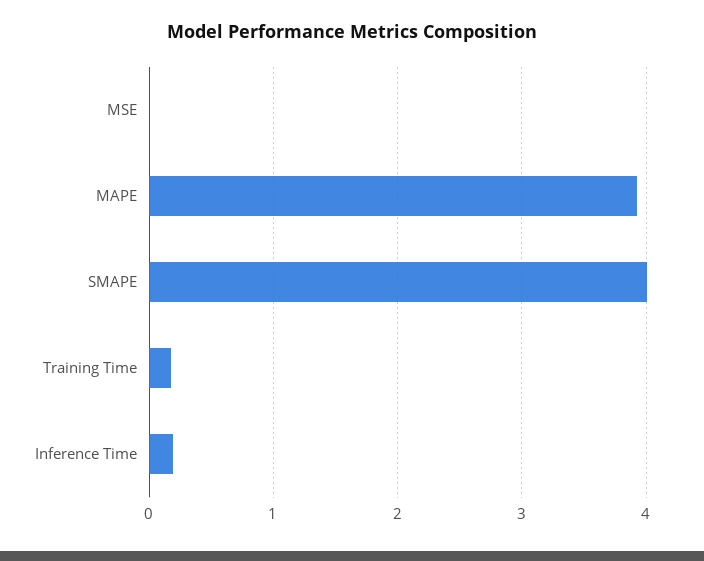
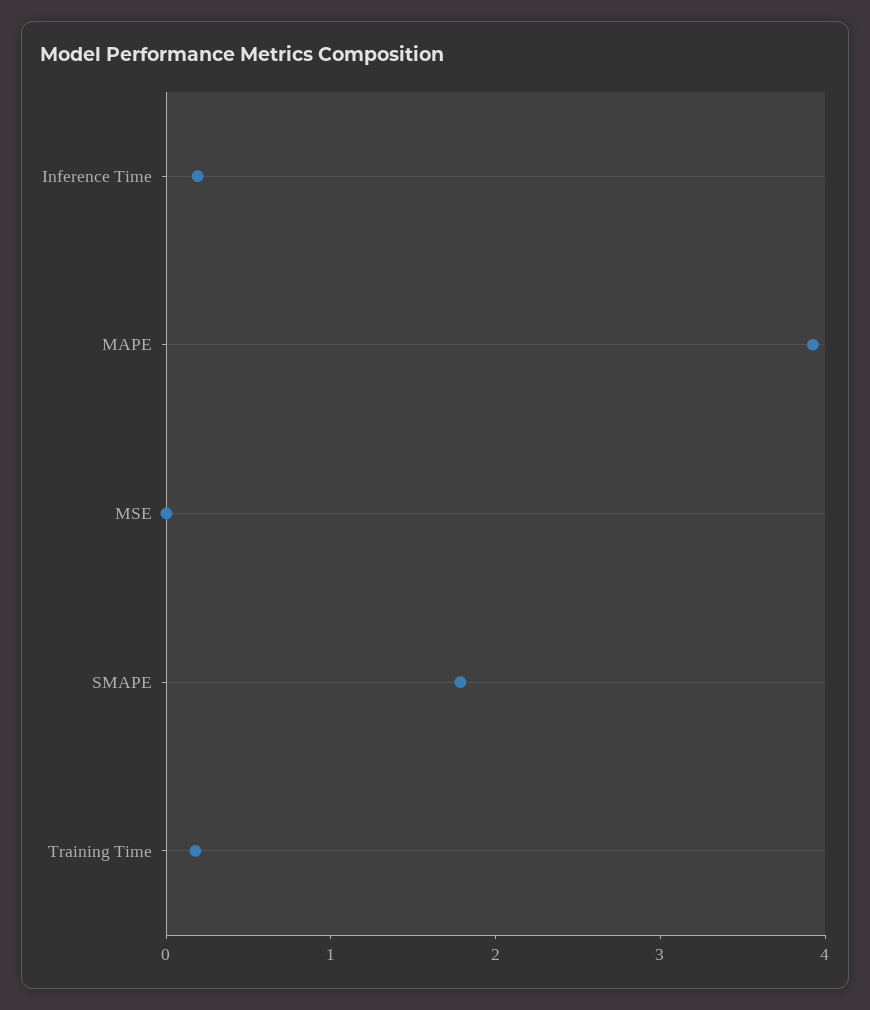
SMAPE: 4 -> 1.8

